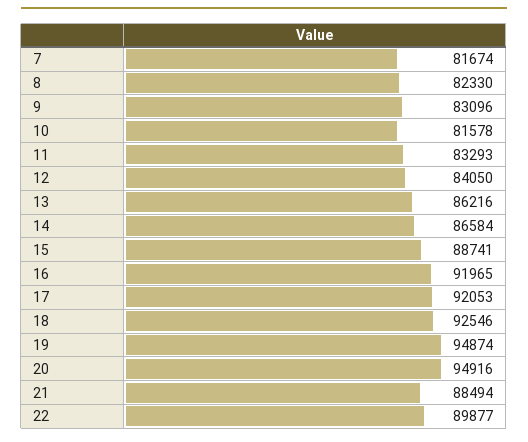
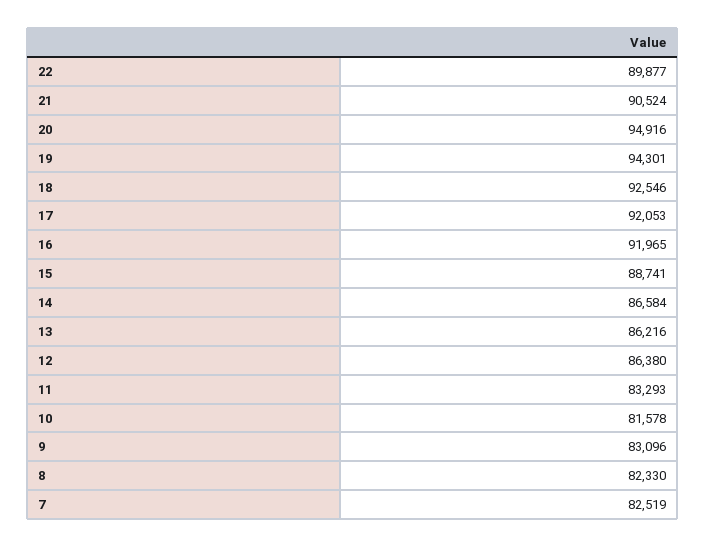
7: 81674 -> 82519
12: 84050 -> 86380
19: 94874 -> 94301
21: 88494 -> 90524

